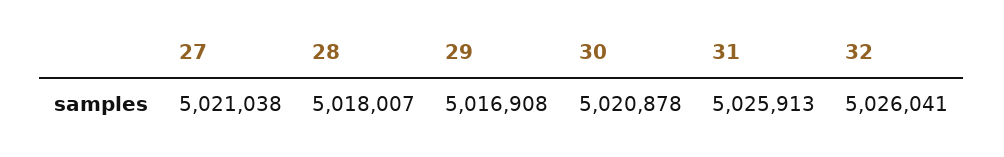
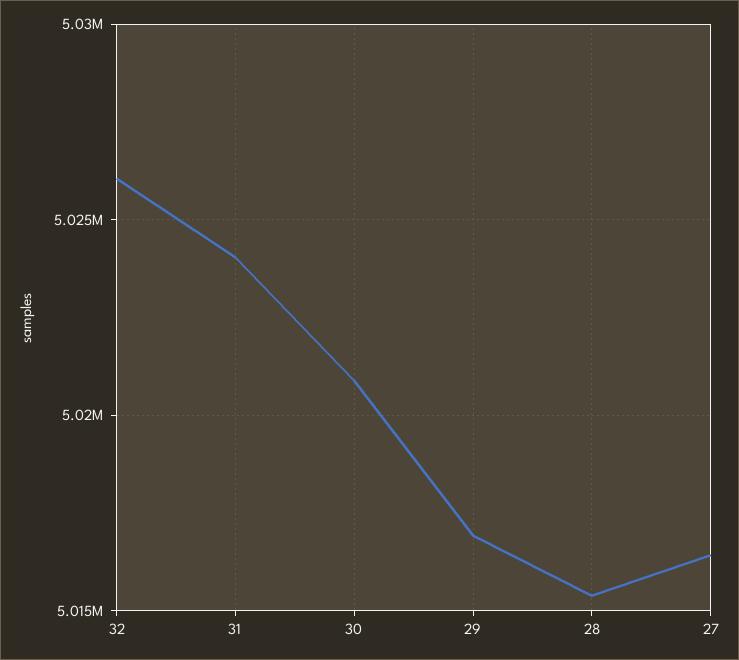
27: 5021038 -> 5016500
28: 5018007 -> 5015500
31: 5025913 -> 5024000

